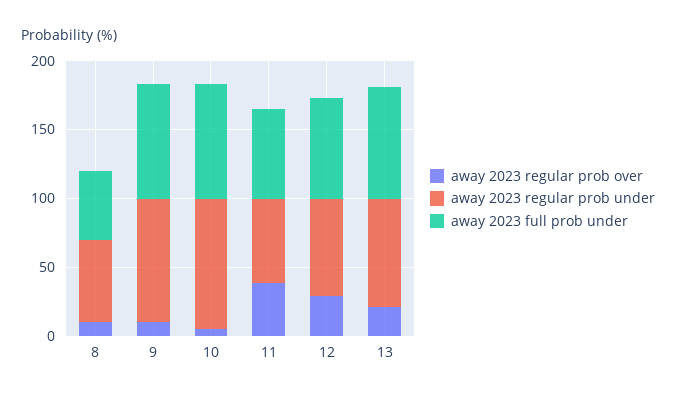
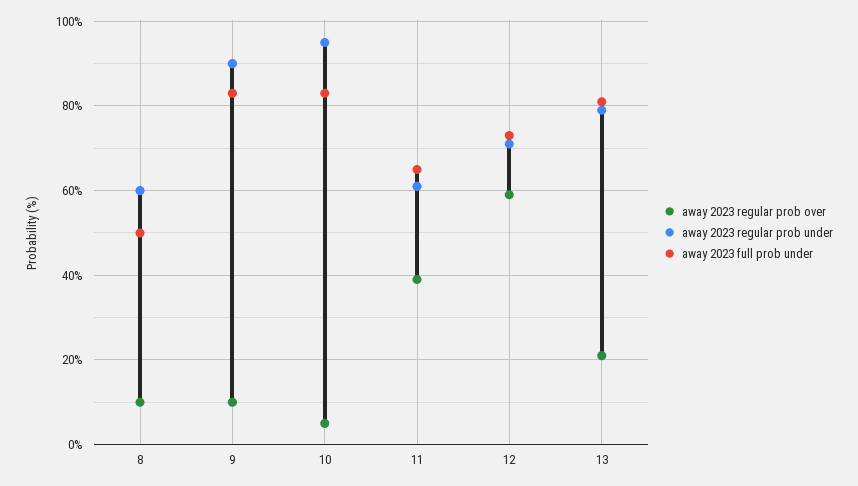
away 2023 regular prob over, 12: 30 -> 60

